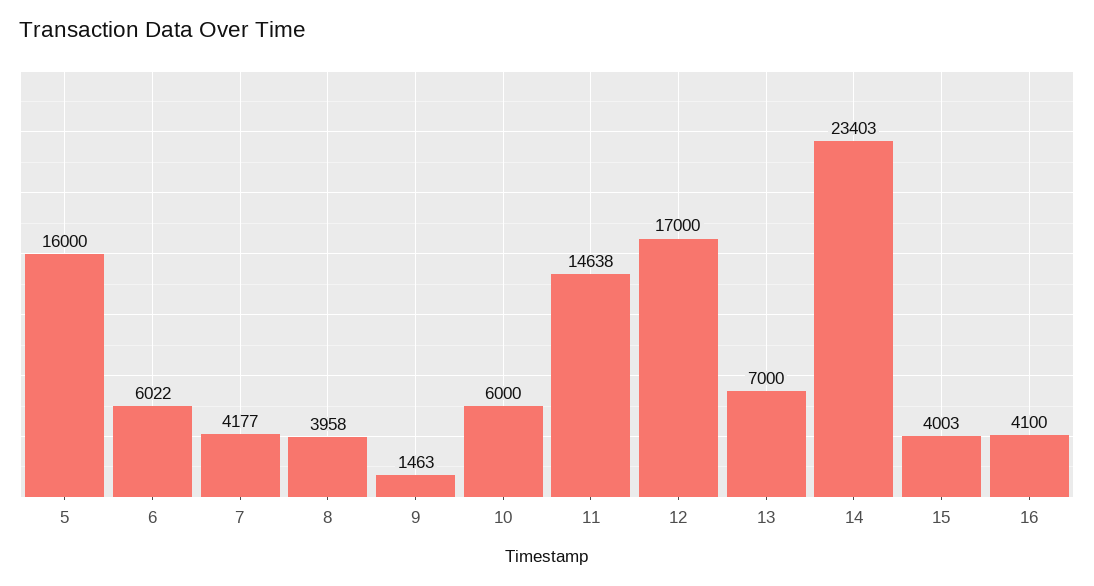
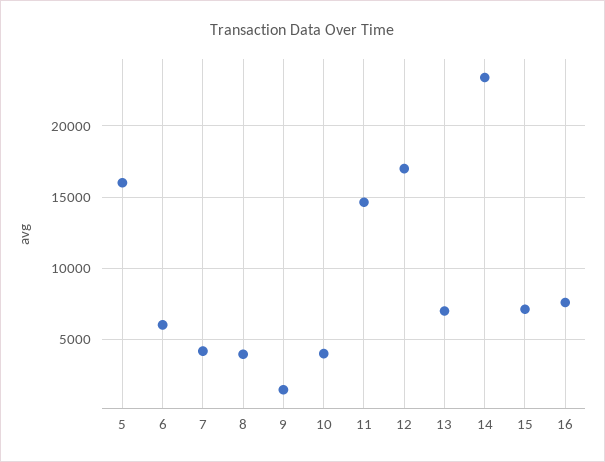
10: 6000 -> 4000
15: 4003 -> 7000
16: 4100 -> 7500

